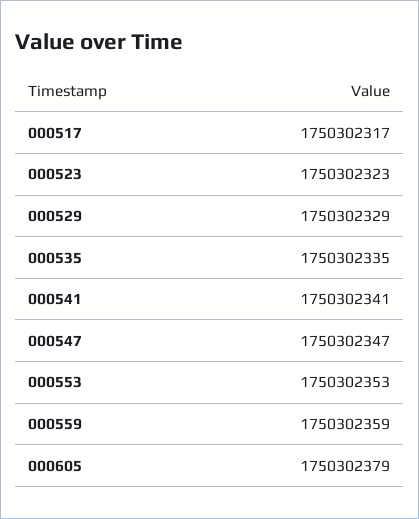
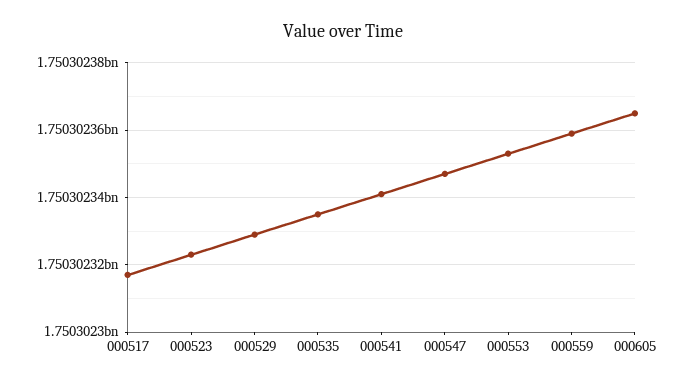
000605: 1750302379 -> 1750302365

